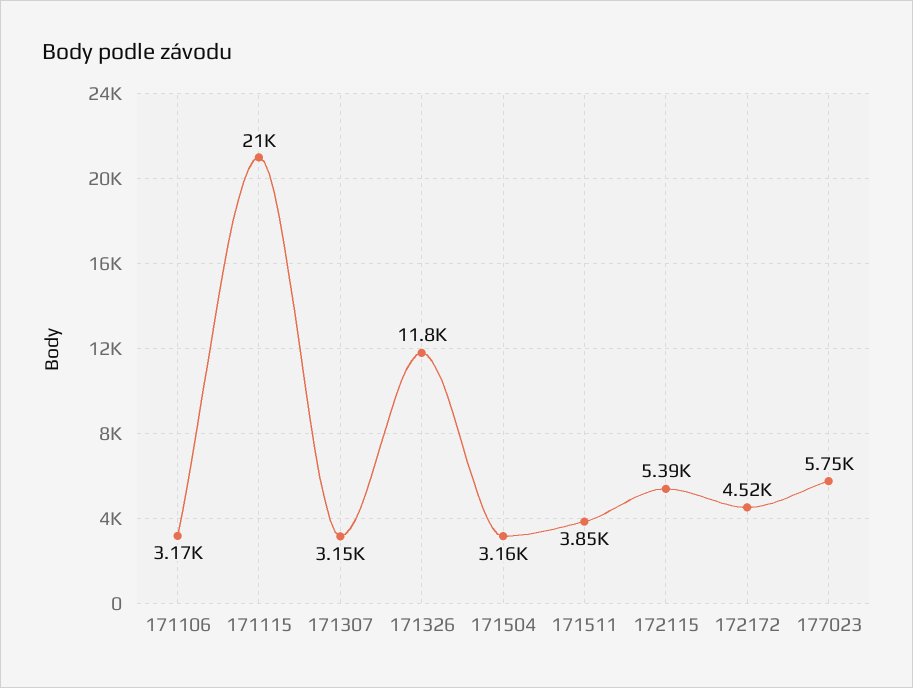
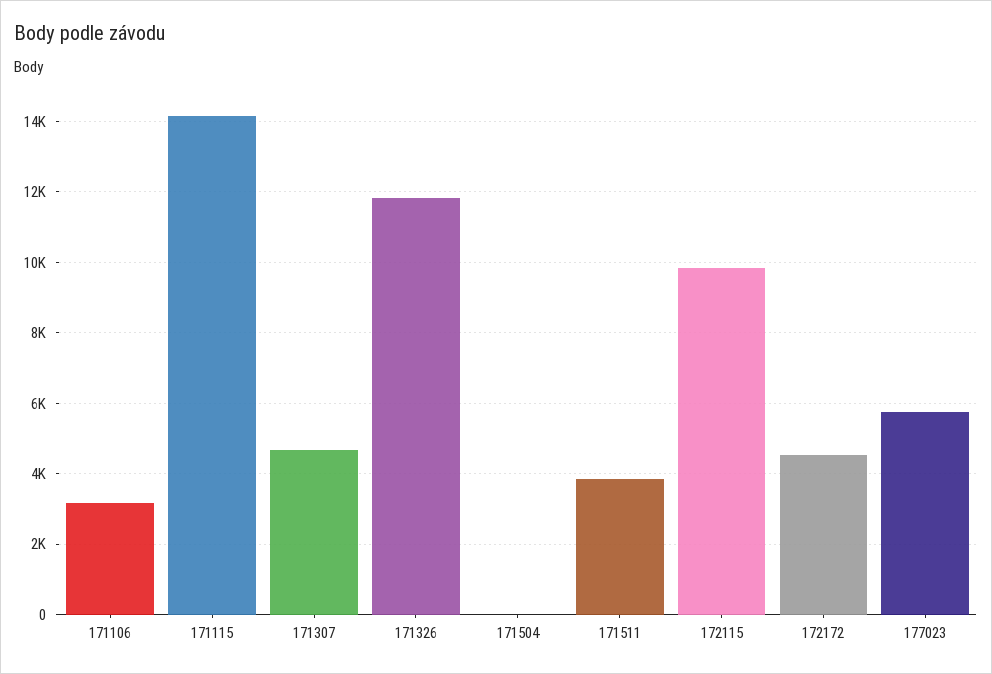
171115: 21000 -> 14200
171307: 3150 -> 4600
171504: 3160 -> 0
172115: 5390 -> 9800

